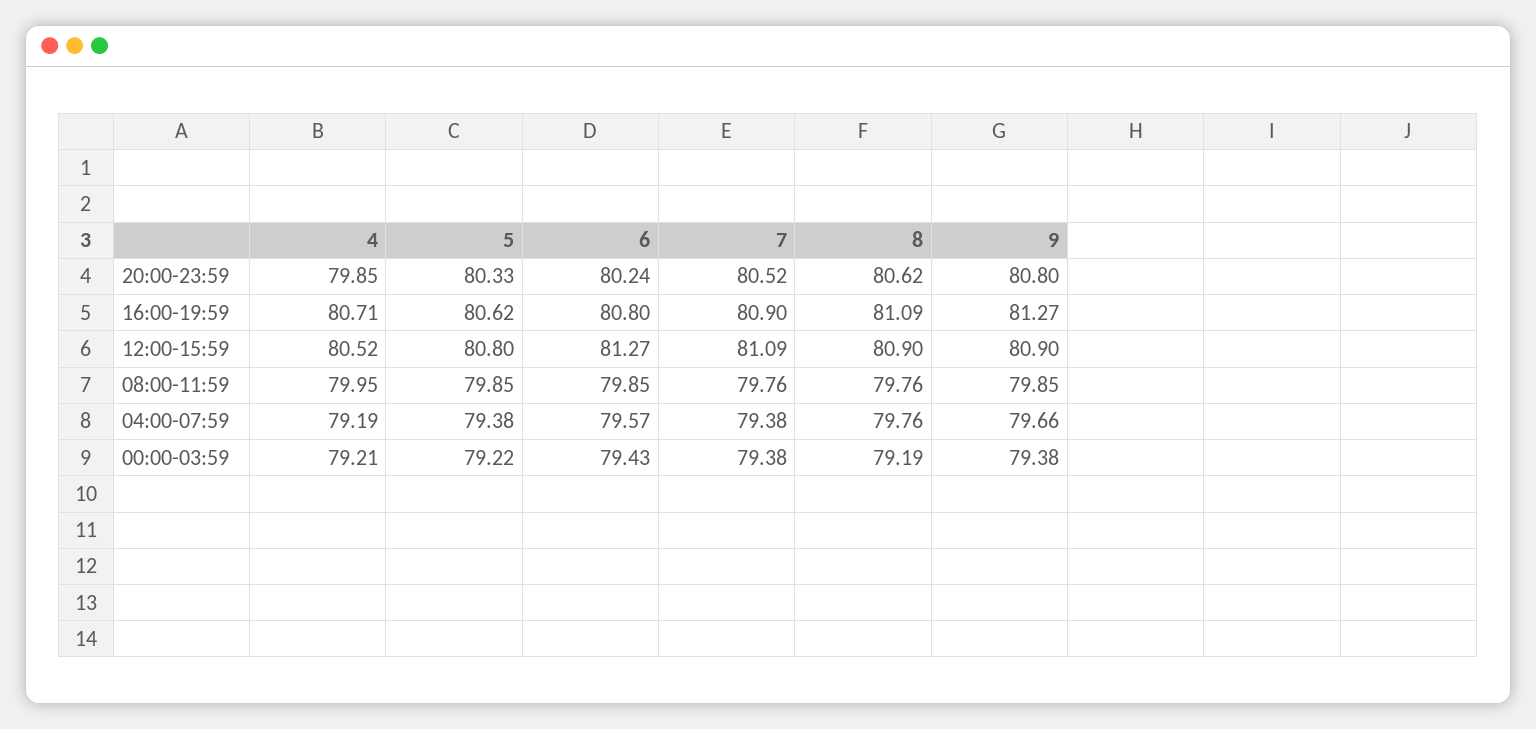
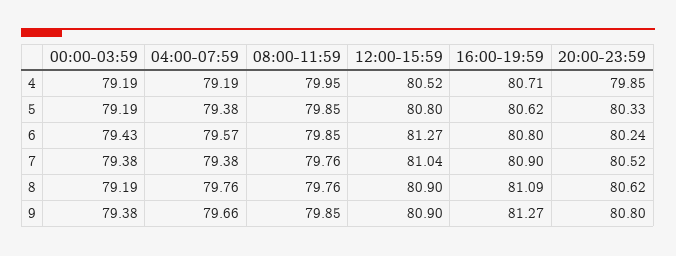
7, 12:00-15:59: 81.09 -> 81.04
4, 00:00-03:59: 79.21 -> 79.19
5, 00:00-03:59: 79.22 -> 79.19

